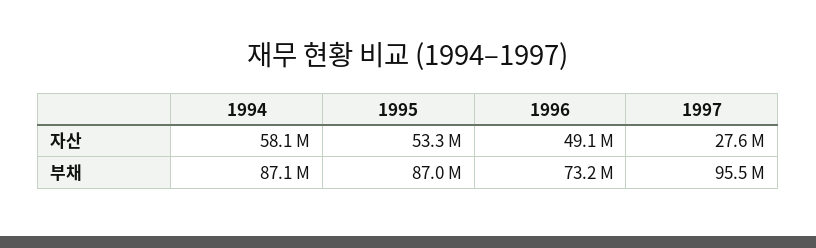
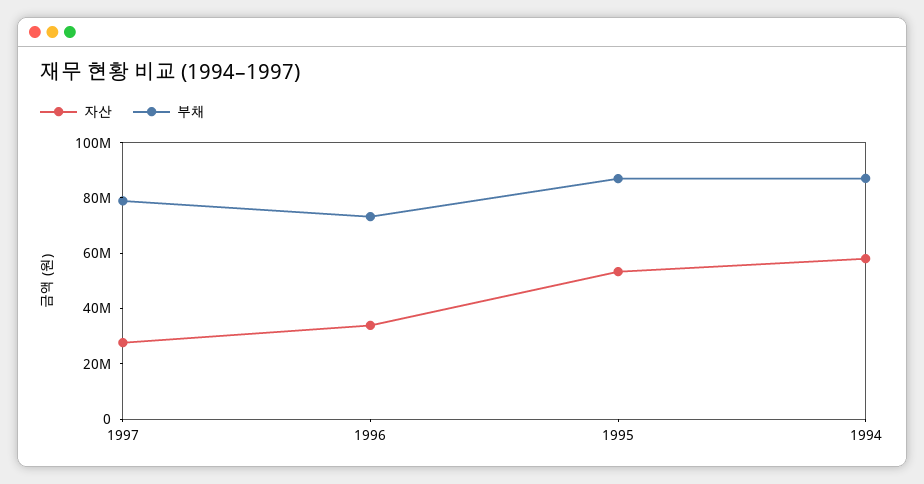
자산, 1996: 49100000 -> 35000000
부채, 1997: 95500000 -> 80000000

